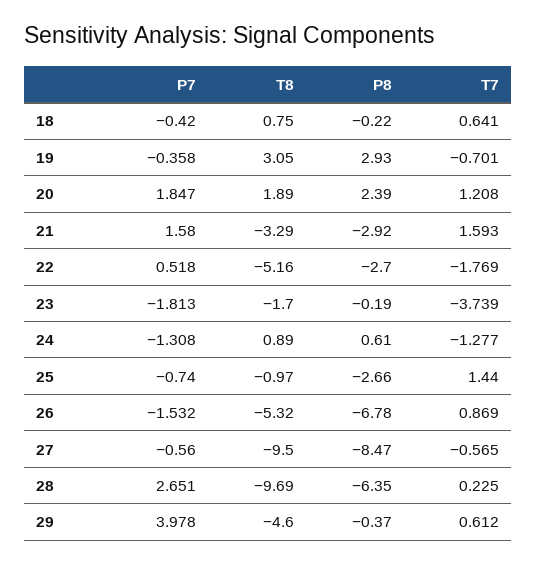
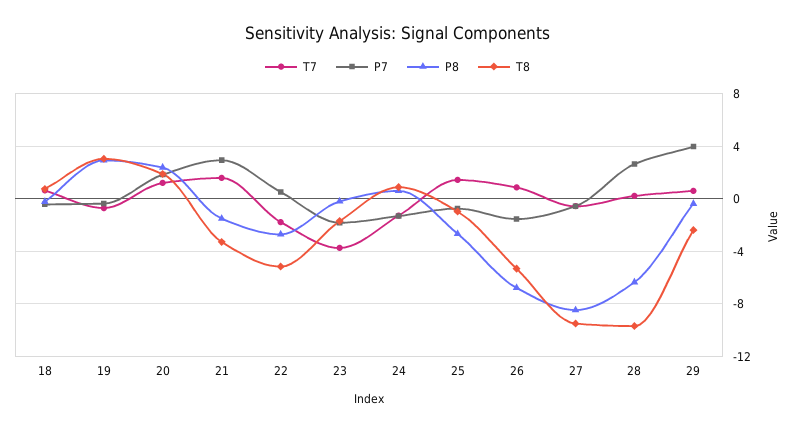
P7, 21: 1.58 -> 3
P8, 21: -2.92 -> -1.5
T8, 29: -4.6 -> -2.5

